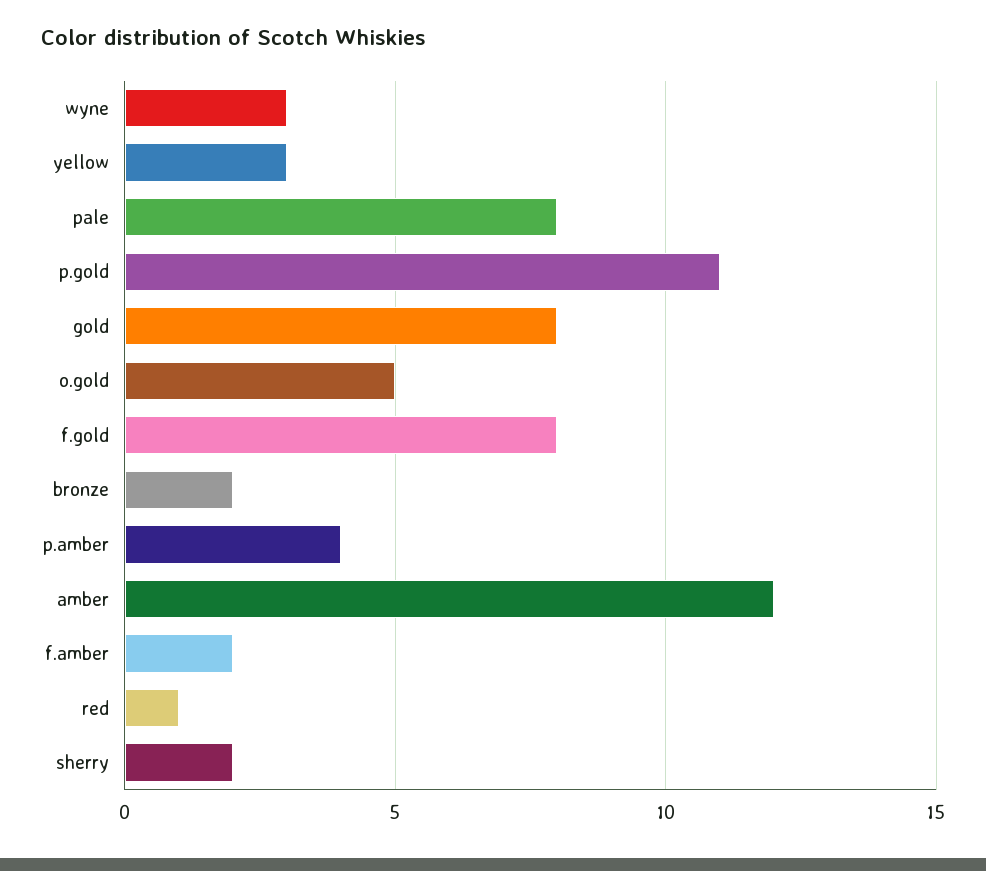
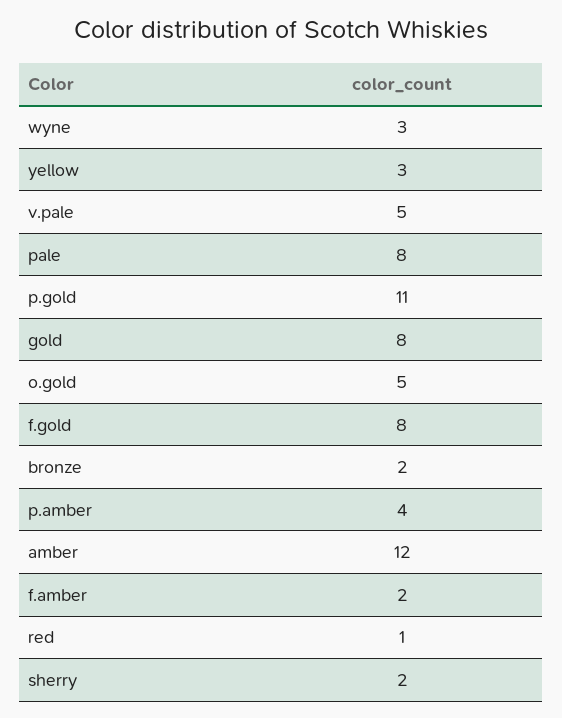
v.pale: none -> 5

